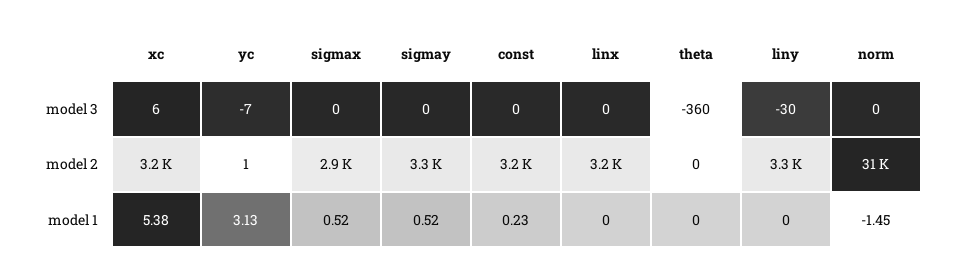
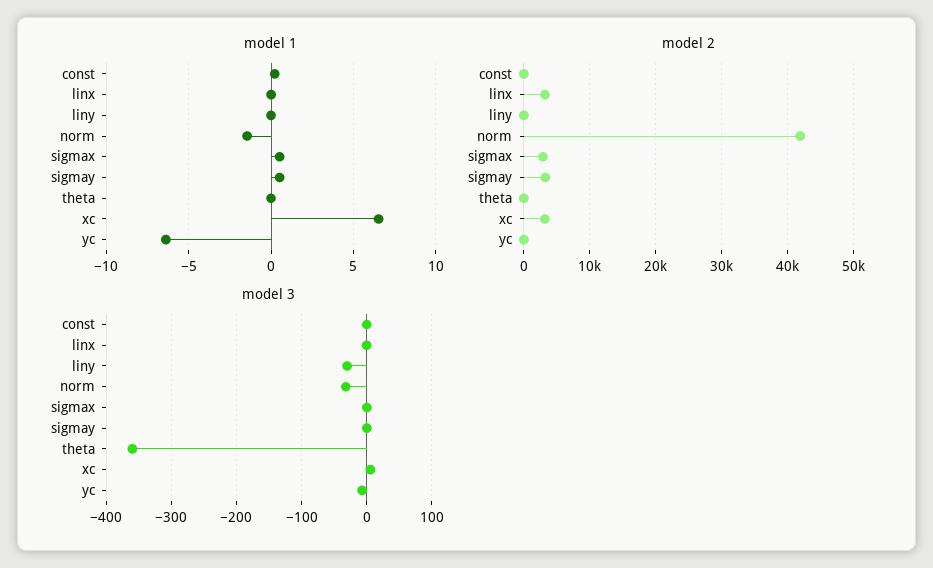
model 3, norm: 0 -> -30
model 2, const: 3200 -> 0
model 2, liny: 3300 -> 0
model 2, norm: 31000 -> 42000
model 1, xc: 5.38 -> 6.5
model 1, yc: 3.13 -> -6.5

